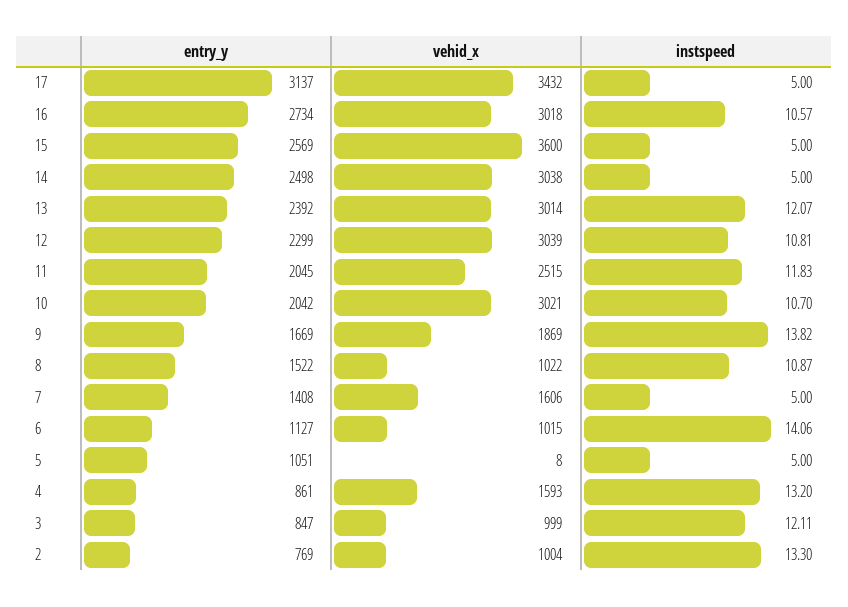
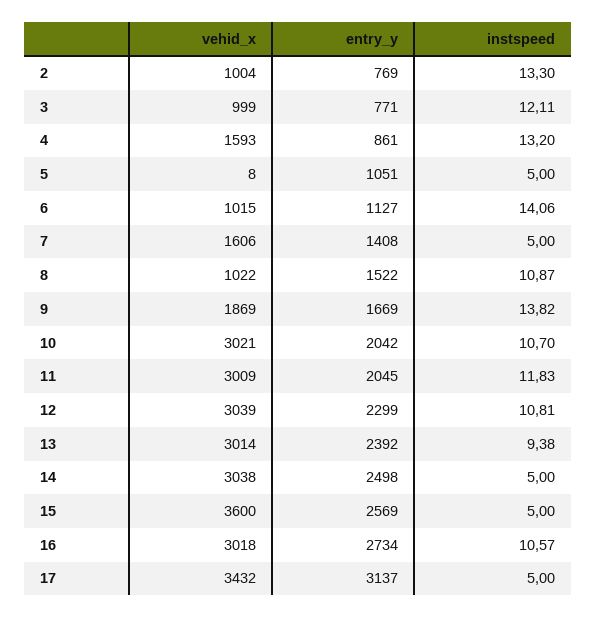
instspeed, 13: 12.07 -> 9.38
vehid_x, 11: 2515 -> 3009
entry_y, 3: 847 -> 771

